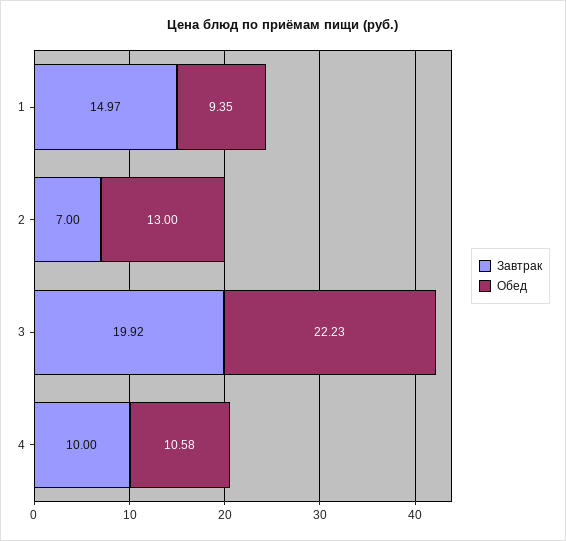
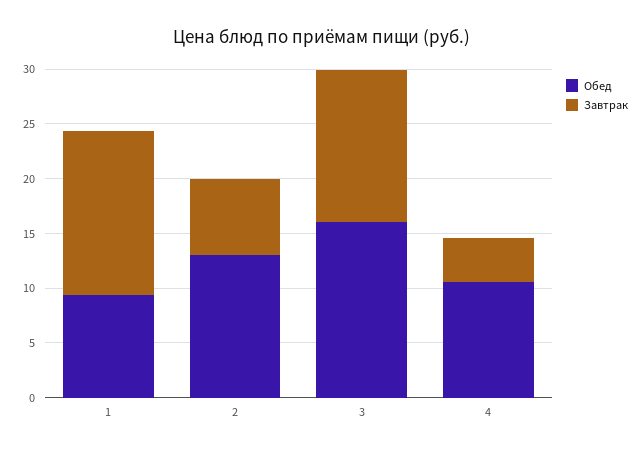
Завтрак, 3: 19.92 -> 14
Обед, 3: 22.23 -> 16
Завтрак, 4: 10 -> 4

